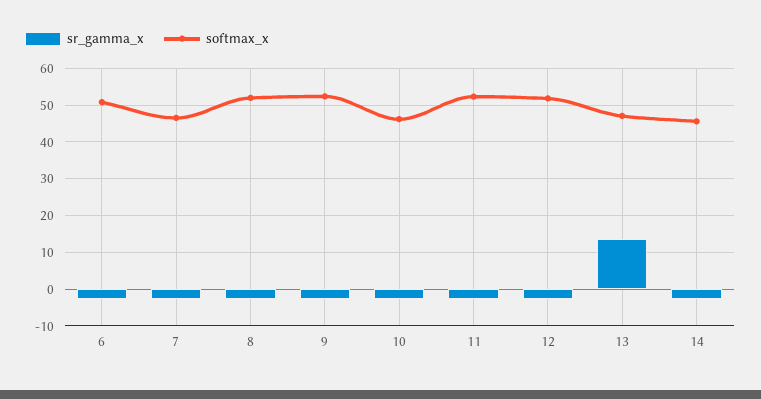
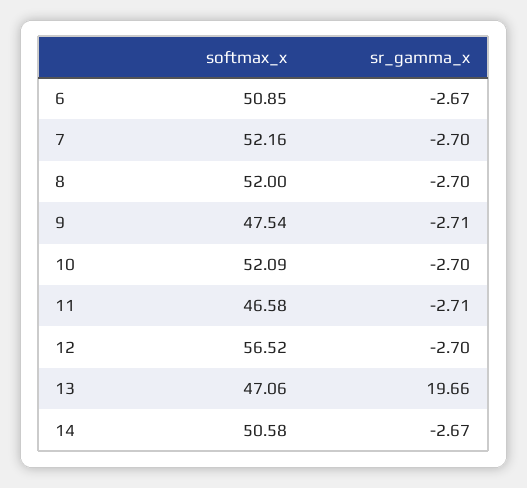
softmax_x, 7: 46 -> 52.16
softmax_x, 9: 52 -> 47.54
softmax_x, 10: 46 -> 52.09
softmax_x, 11: 52 -> 46.58
softmax_x, 12: 52 -> 56.52
sr_gamma_x, 13: 14 -> 19.66
softmax_x, 14: 46 -> 50.58

